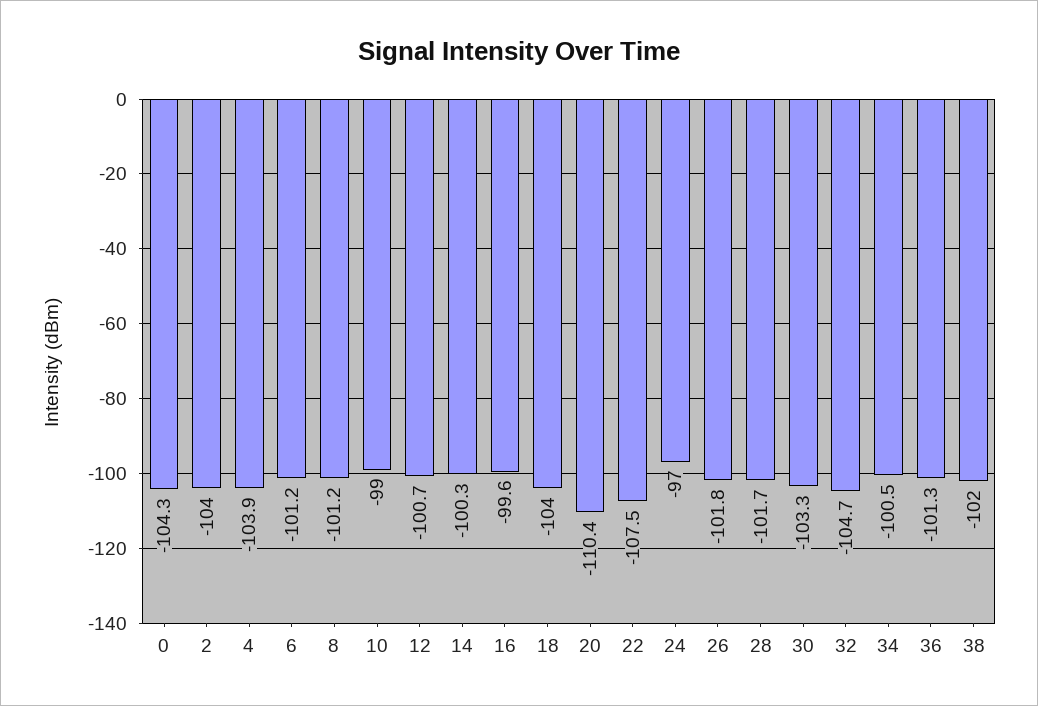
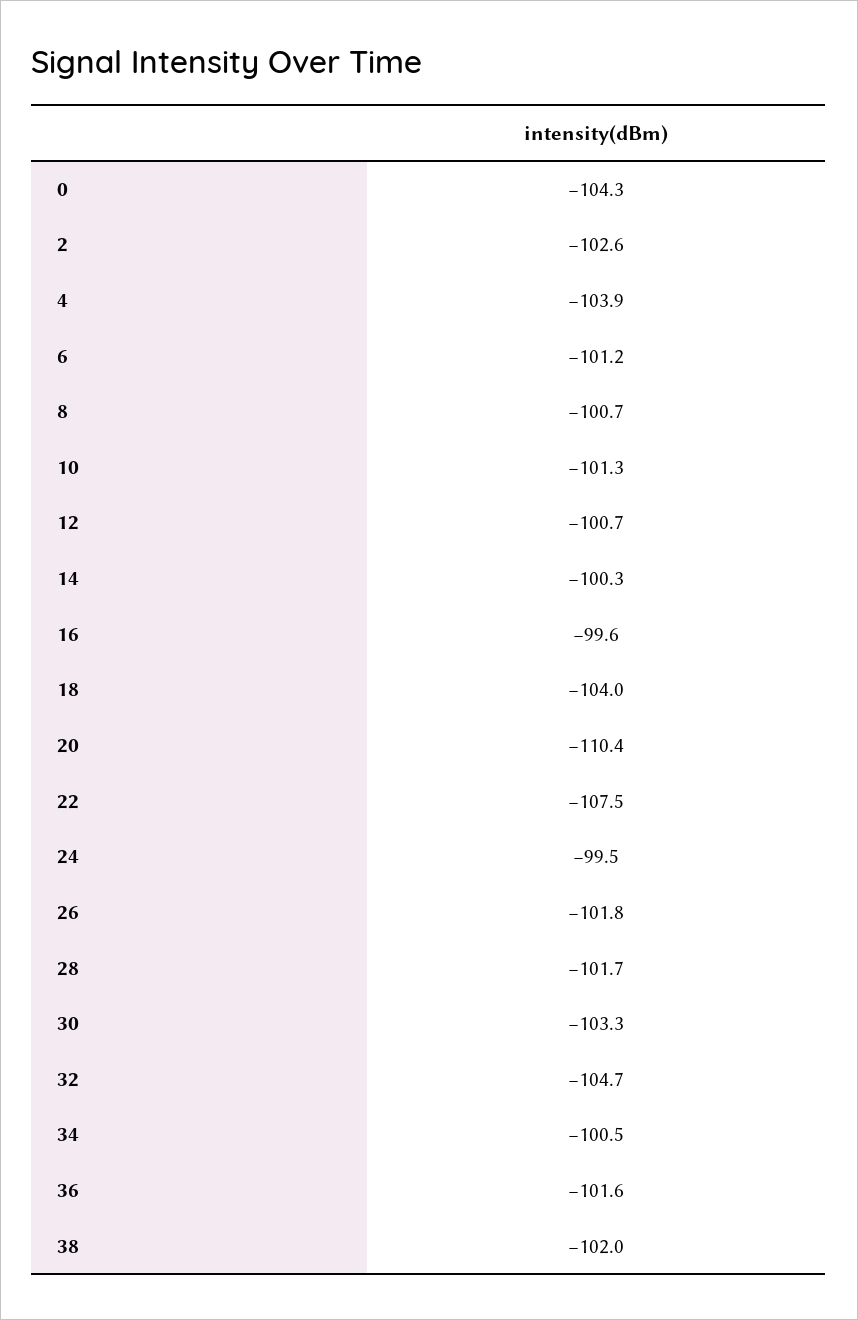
2: -104 -> -102.6
8: -101.2 -> -100.7
10: -99 -> -101.3
24: -97 -> -99.5
36: -101.3 -> -101.6

